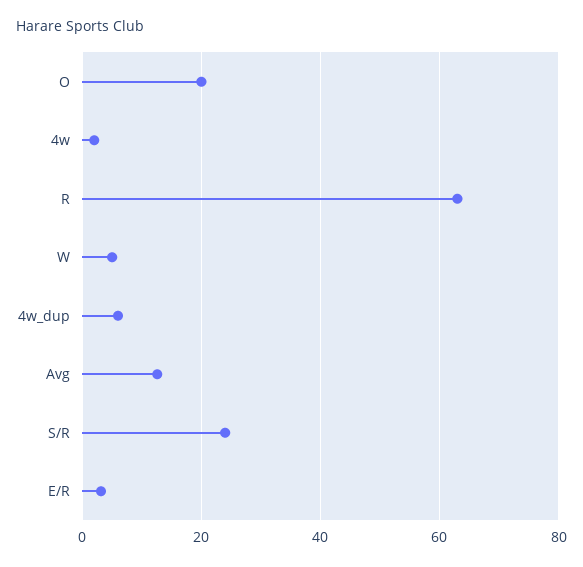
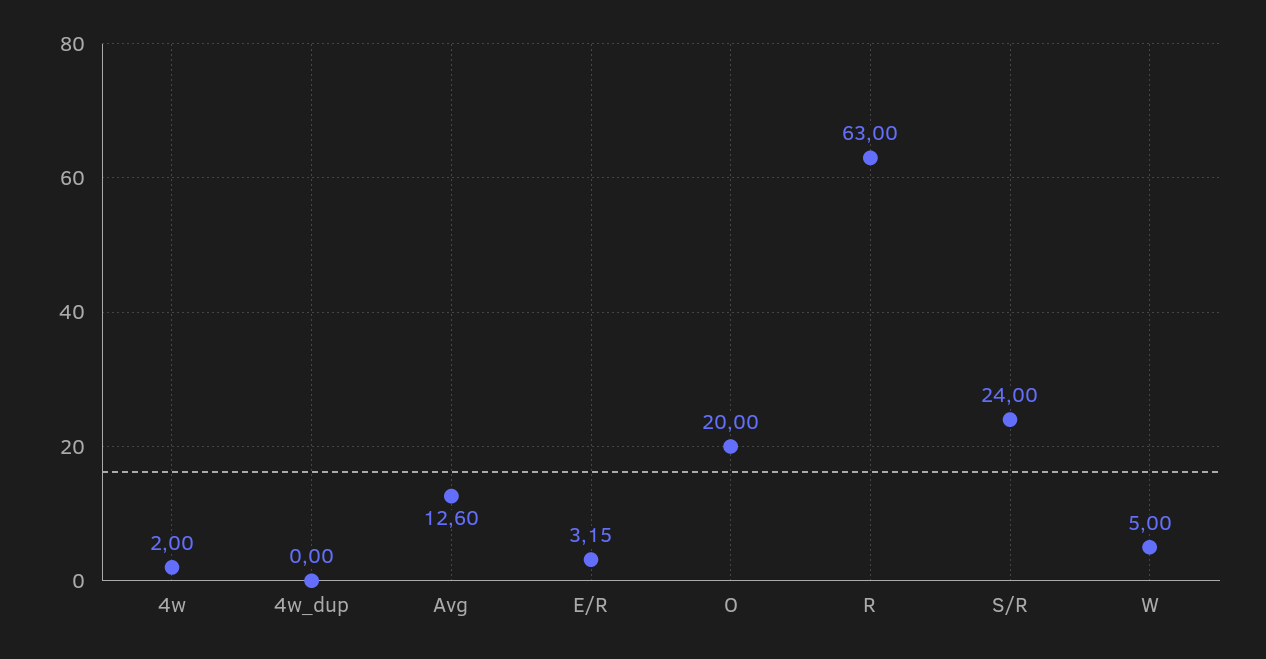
4w_dup: 6 -> 0

